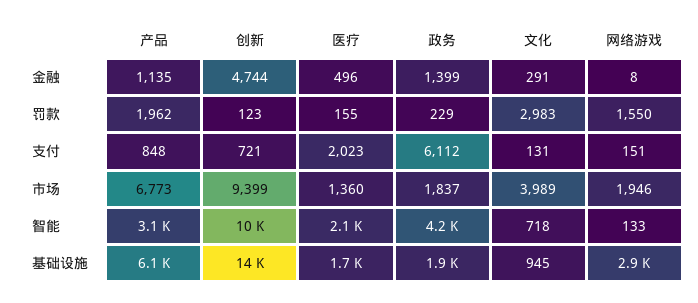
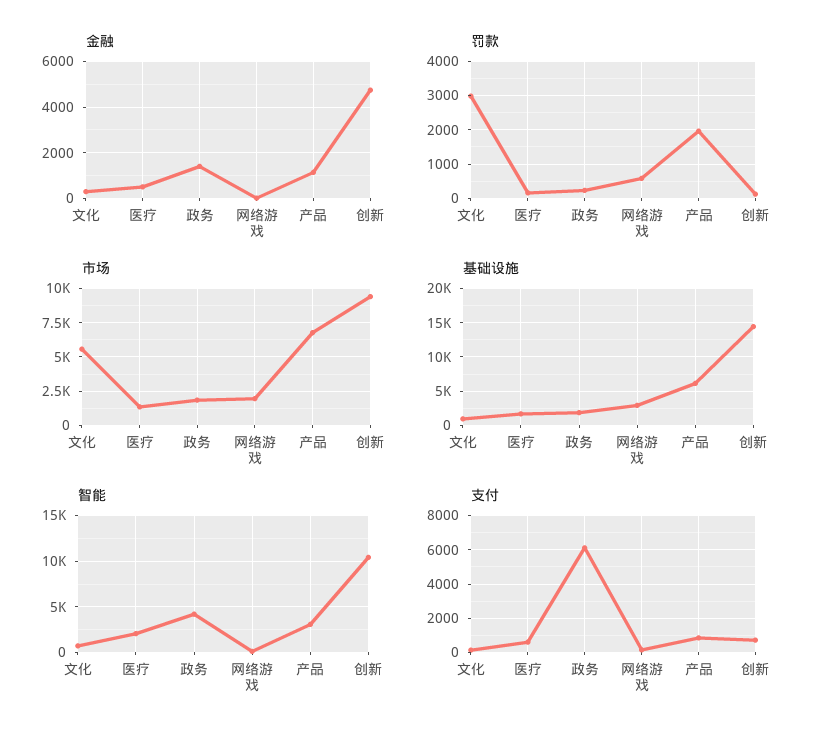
罚款, 网络游戏: 1550 -> 600
支付, 医疗: 2023 -> 500
市场, 文化: 3989 -> 5500

